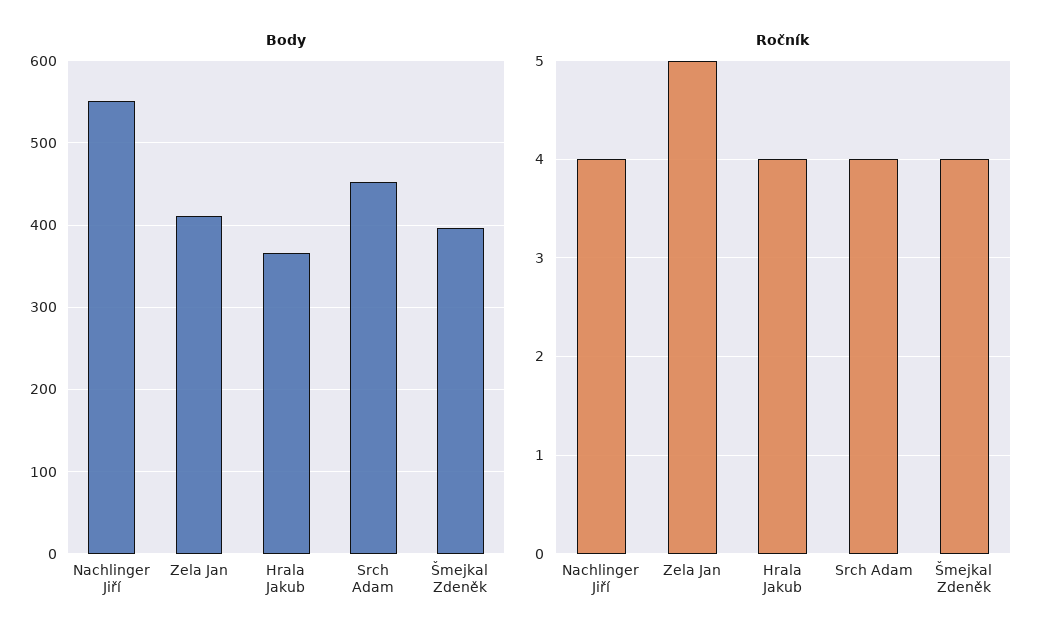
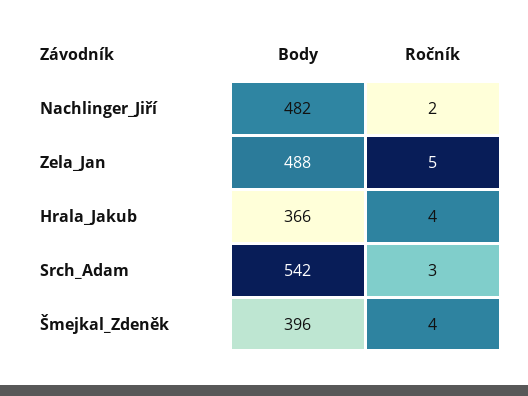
Body, Nachlinger Jiří: 550 -> 482
Body, Zela Jan: 410 -> 488
Body, Srch Adam: 450 -> 542
Ročník, Nachlinger Jiří: 4 -> 2
Ročník, Srch Adam: 4 -> 3

